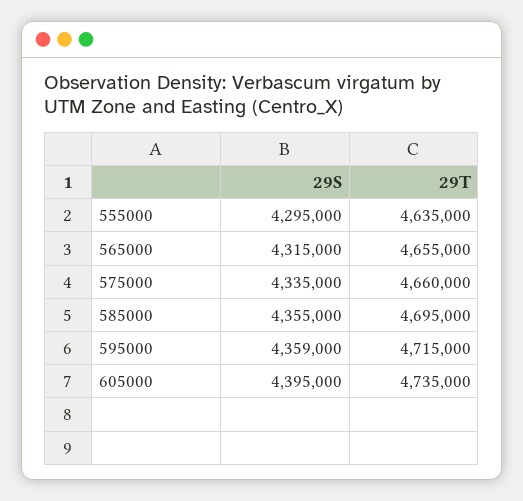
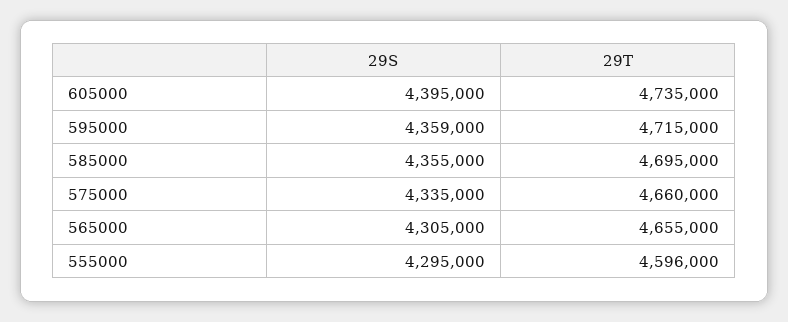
29T, 555000: 4635000 -> 4596000
29S, 565000: 4315000 -> 4305000

